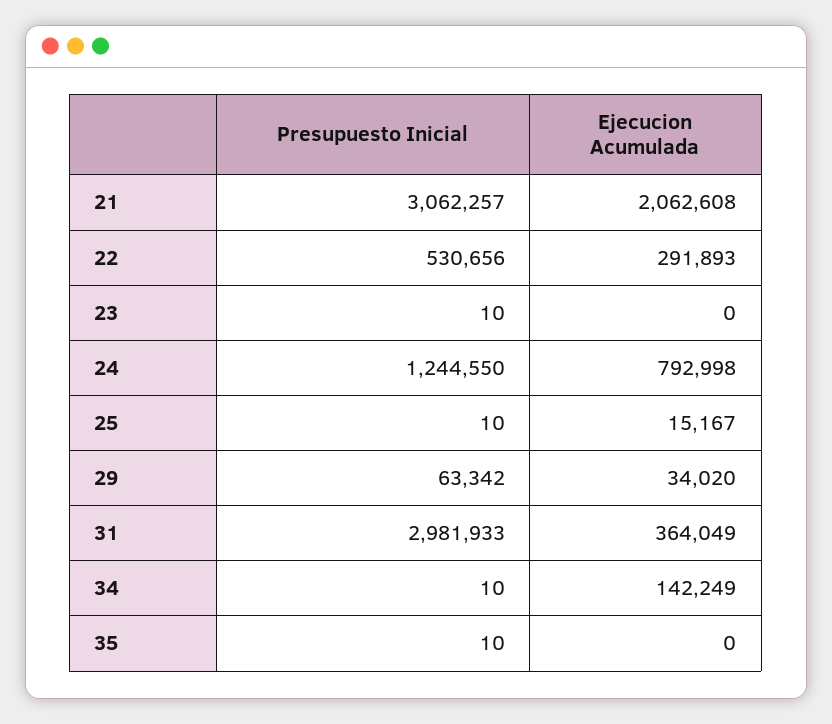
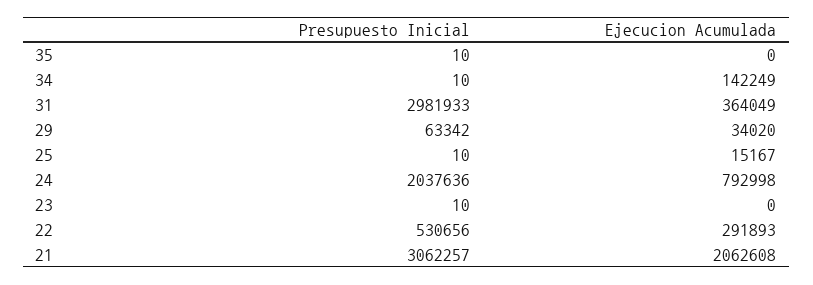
Presupuesto Inicial, 24: 1244550 -> 2037636

